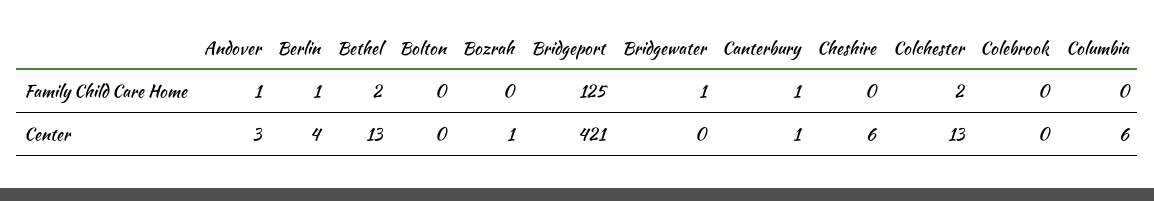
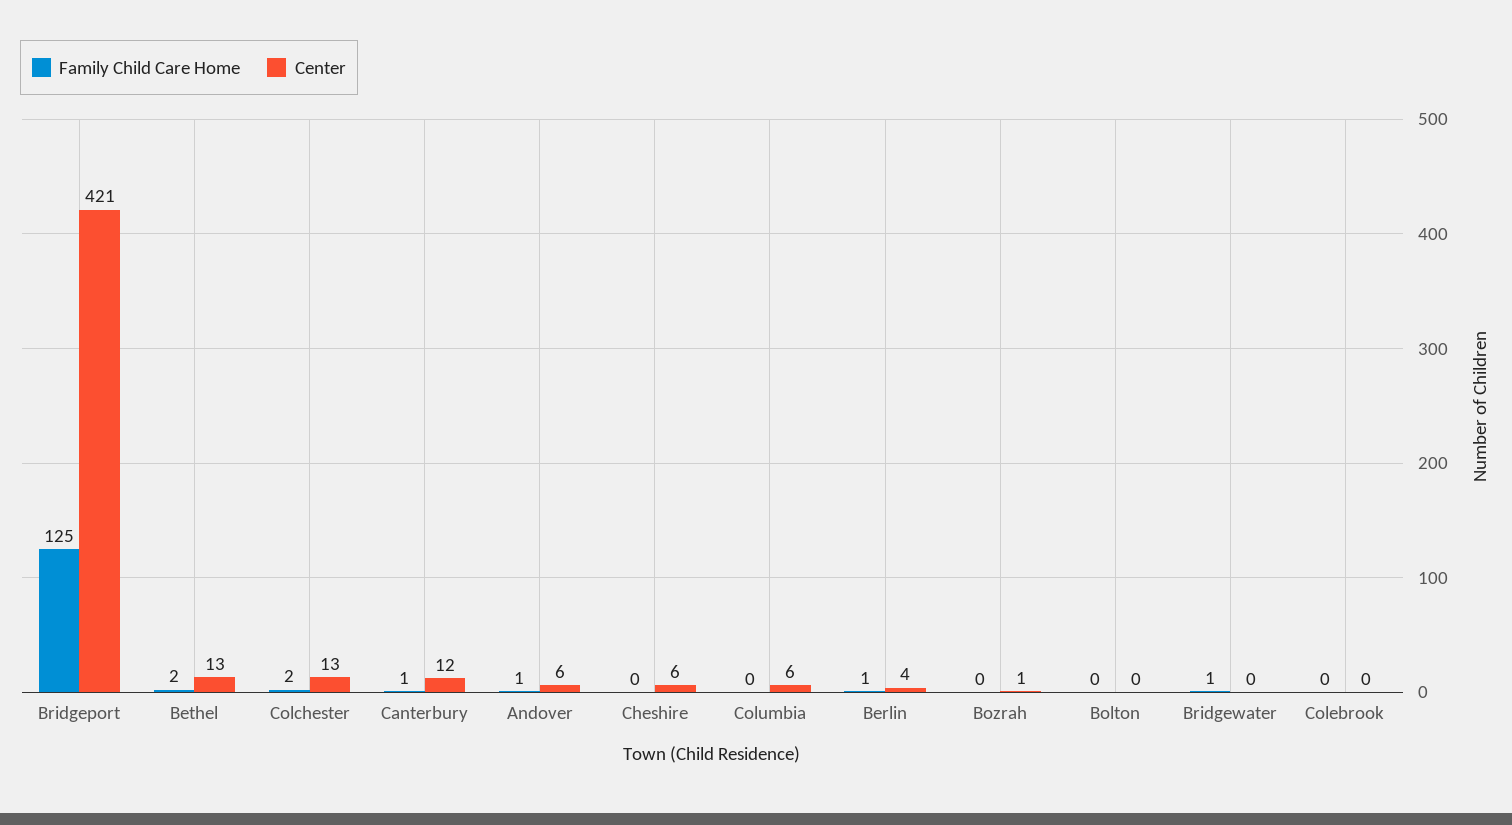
Center, Andover: 3 -> 6
Center, Canterbury: 1 -> 12

